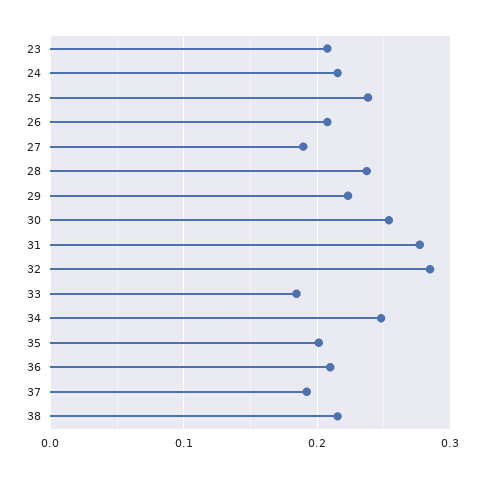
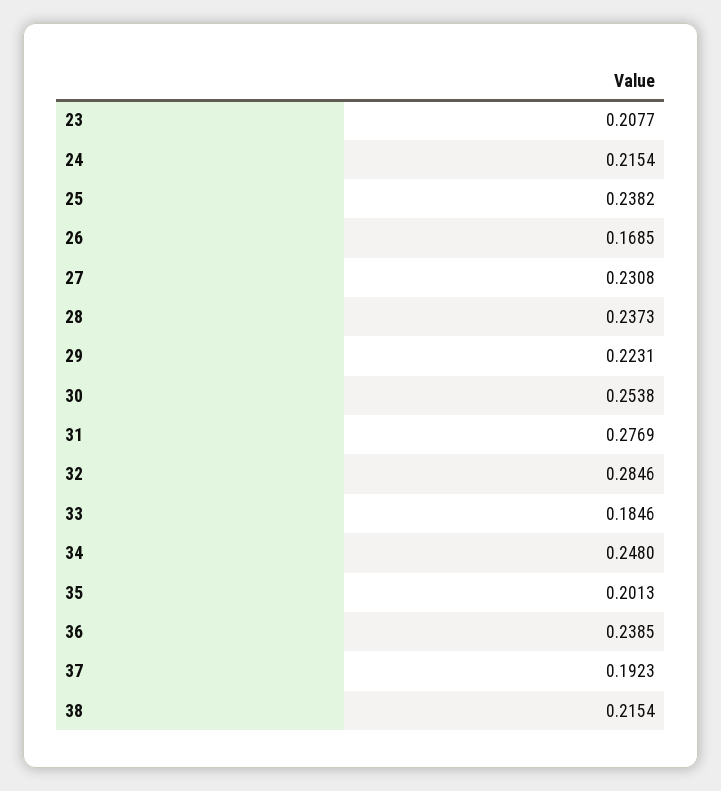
26: 0.21 -> 0.1685
27: 0.19 -> 0.2308
36: 0.21 -> 0.2385

